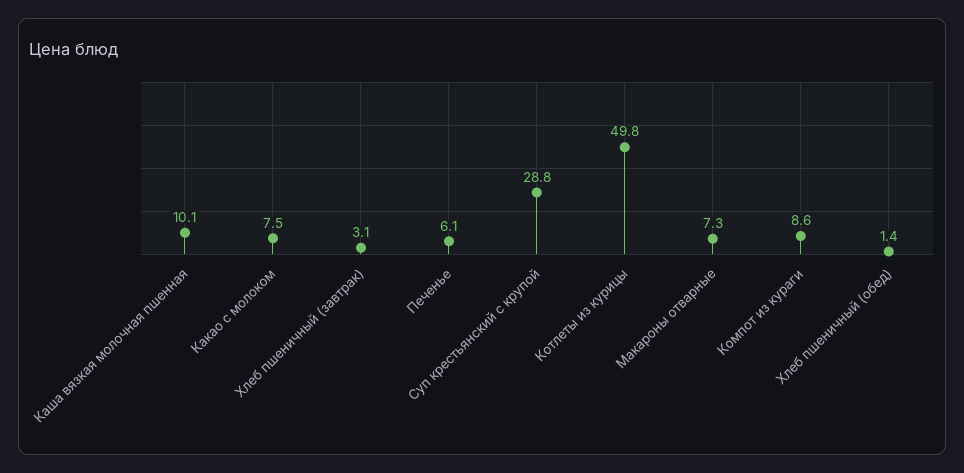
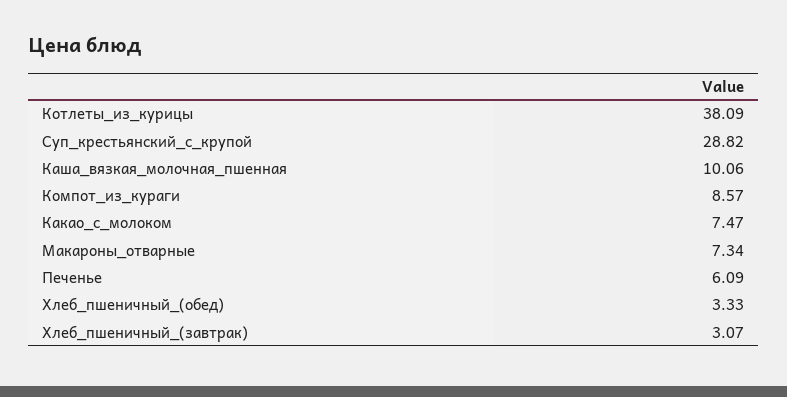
Котлеты из курицы: 49.8 -> 38.09
Хлеб пшеничный (обед): 1.4 -> 3.33

